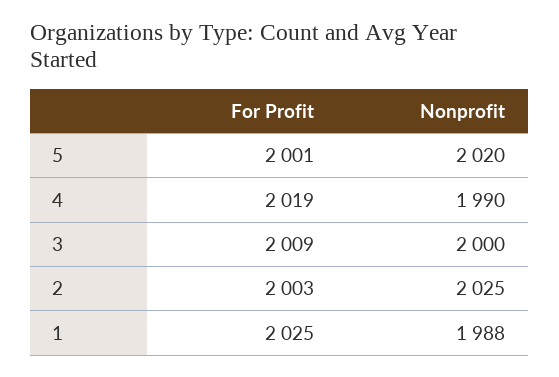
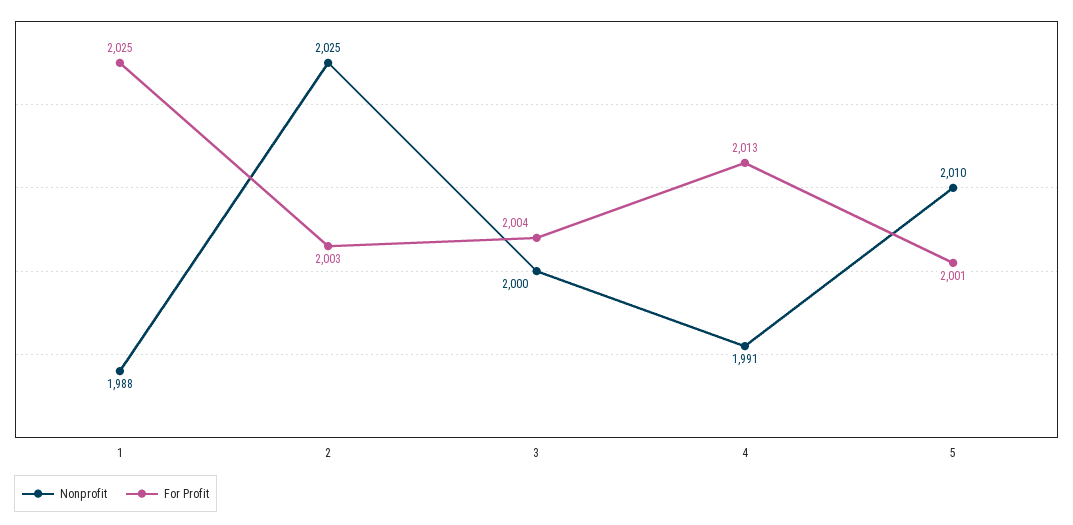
Nonprofit, 5: 2020 -> 2010
For Profit, 4: 2019 -> 2013
Nonprofit, 4: 1990 -> 1991
For Profit, 3: 2009 -> 2004

